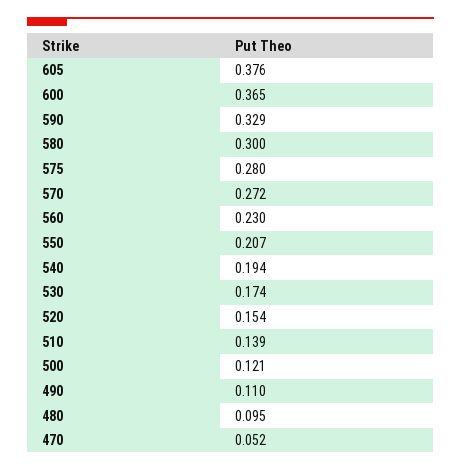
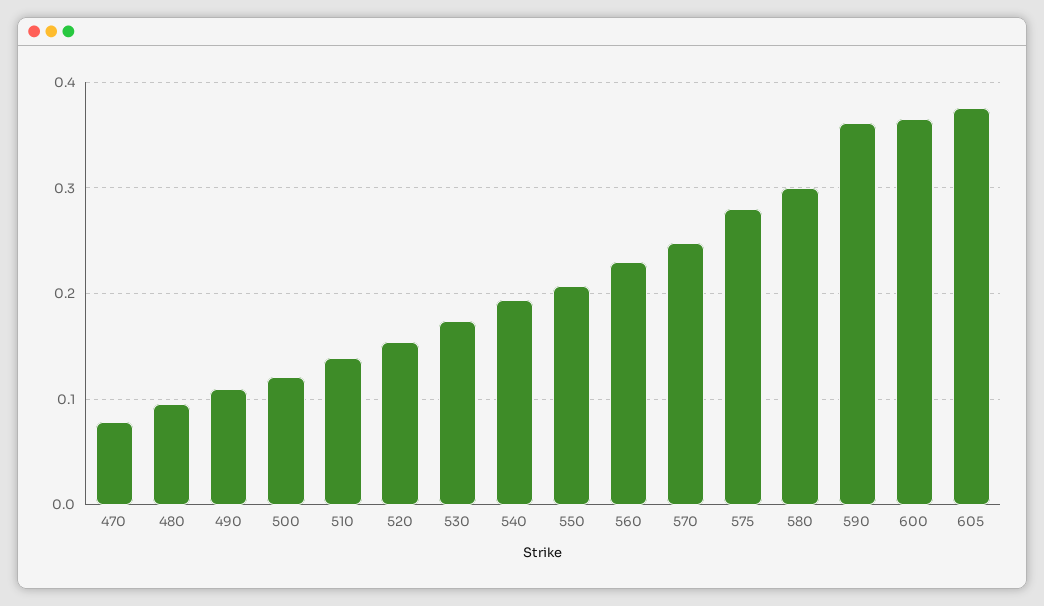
590: 0.329 -> 0.36
570: 0.272 -> 0.25
470: 0.052 -> 0.08

